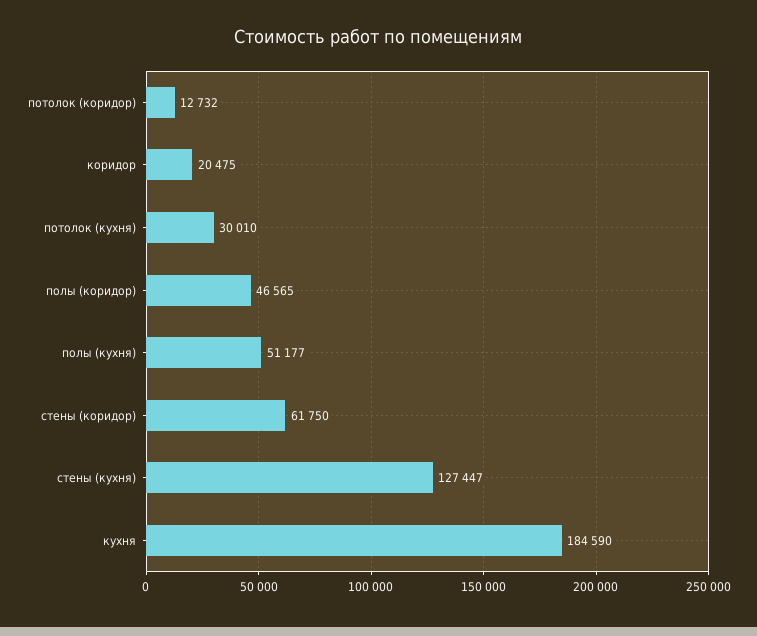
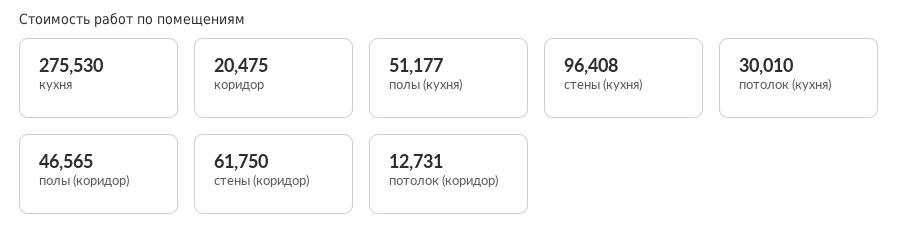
потолок (коридор): 12732 -> 12731
стены (кухня): 127447 -> 96408
кухня: 184590 -> 275530

